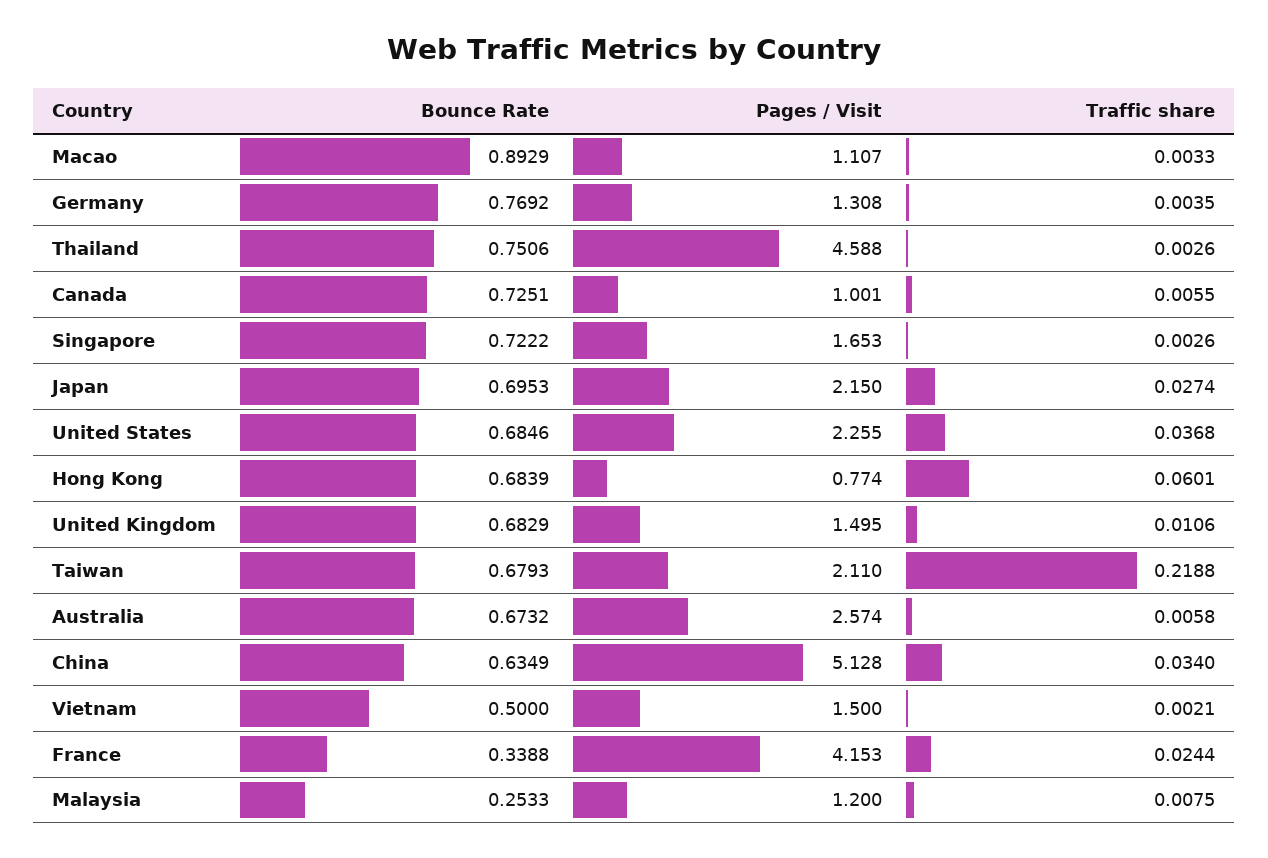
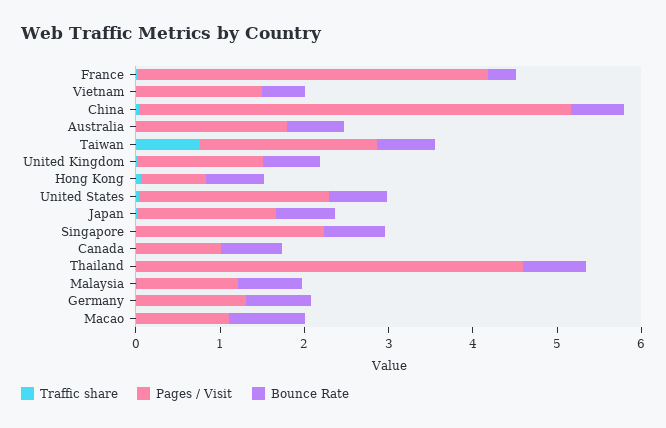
Pages / Visit, Singapore: 1.653 -> 2.2
Pages / Visit, Japan: 2.15 -> 1.6
Traffic share, Taiwan: 0.2188 -> 0.8
Pages / Visit, Australia: 2.574 -> 1.8
Bounce Rate, Malaysia: 0.2533 -> 0.8

